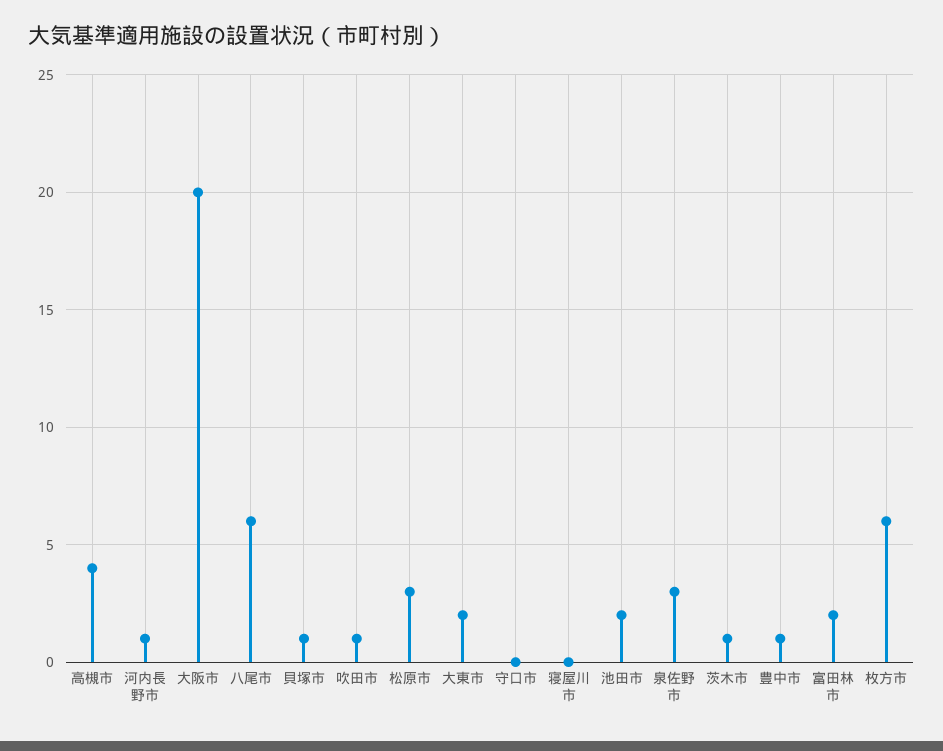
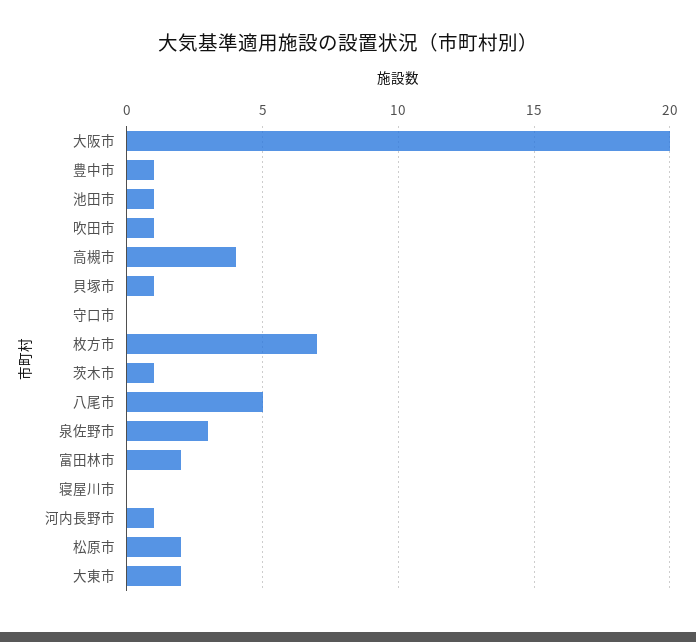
八尾市: 6 -> 5
松原市: 3 -> 2
池田市: 2 -> 1
枚方市: 6 -> 7

